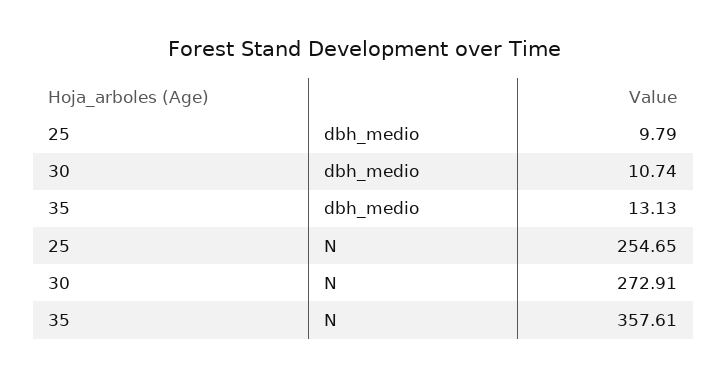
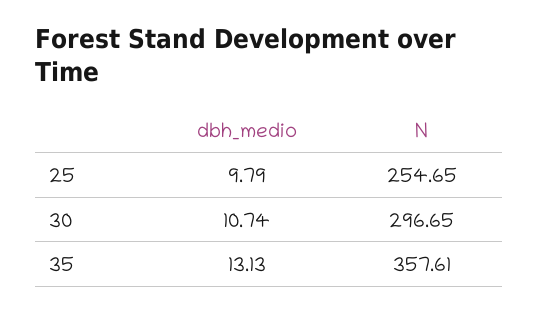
30, N: 272.91 -> 296.65

